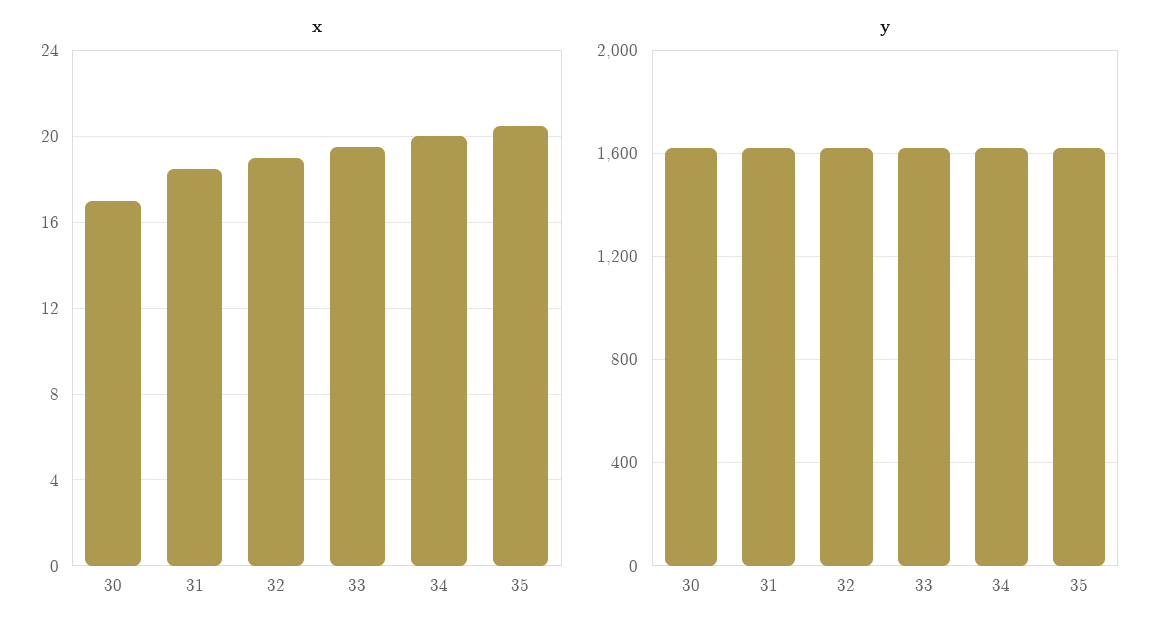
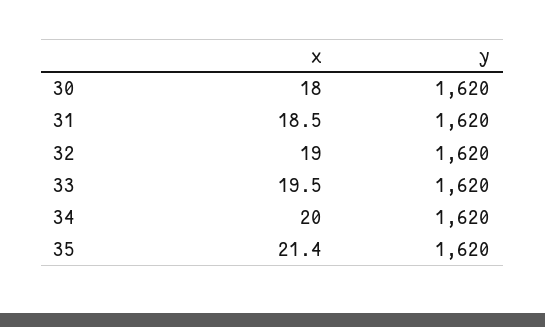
x, 30: 17 -> 18
x, 35: 20.5 -> 21.4

